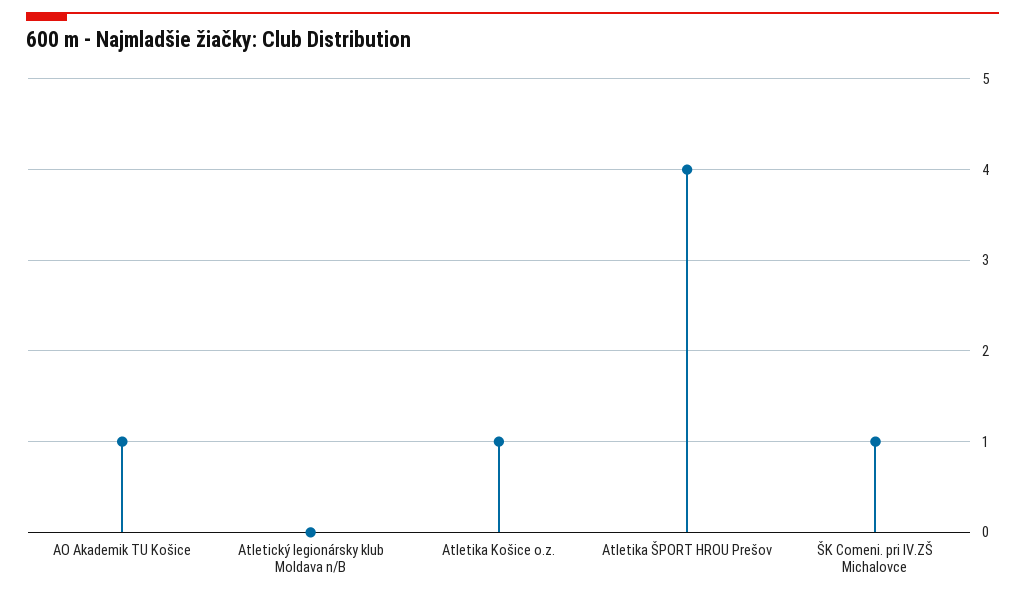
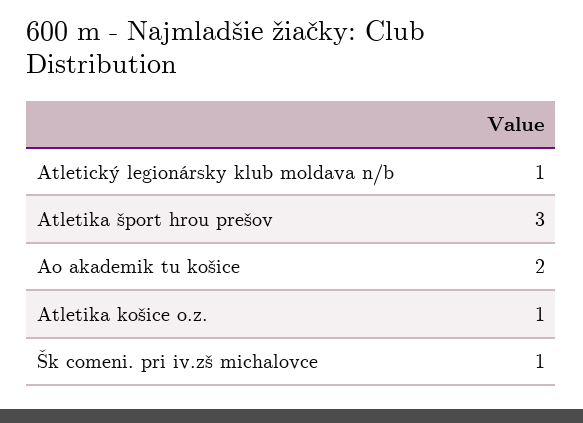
AO Akademik TU Košice: 1 -> 2
Atletický legionársky klub Moldava n/B: 0 -> 1
Atletika ŠPORT HROU Prešov: 4 -> 3

